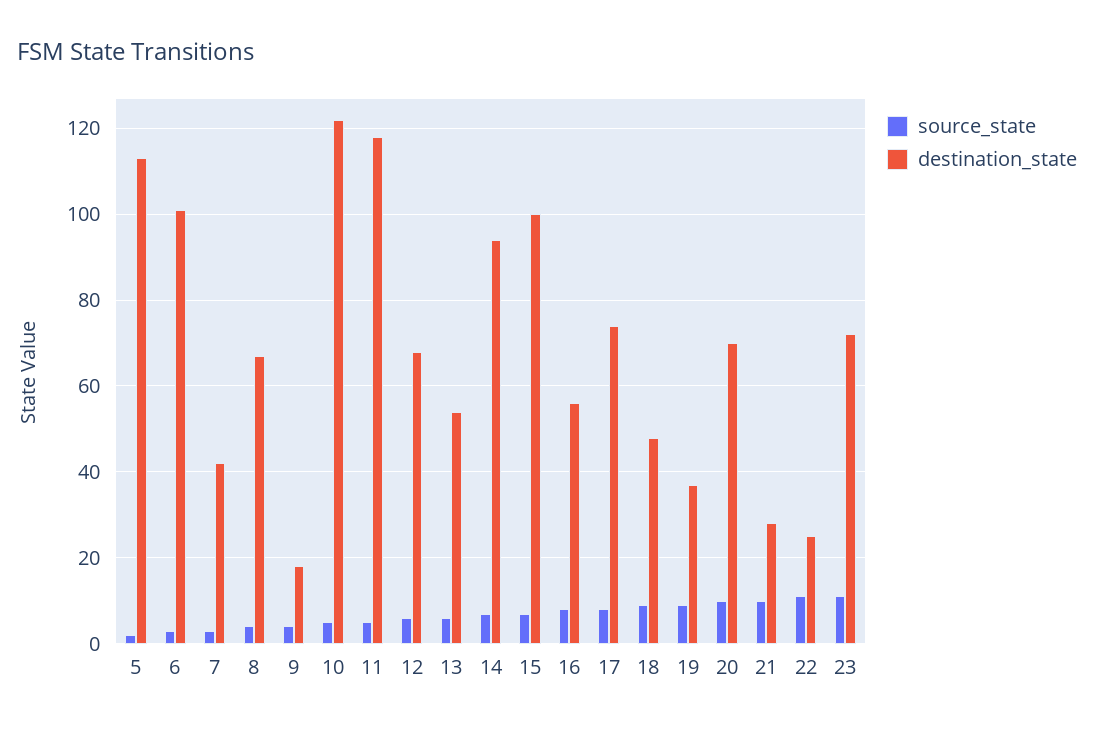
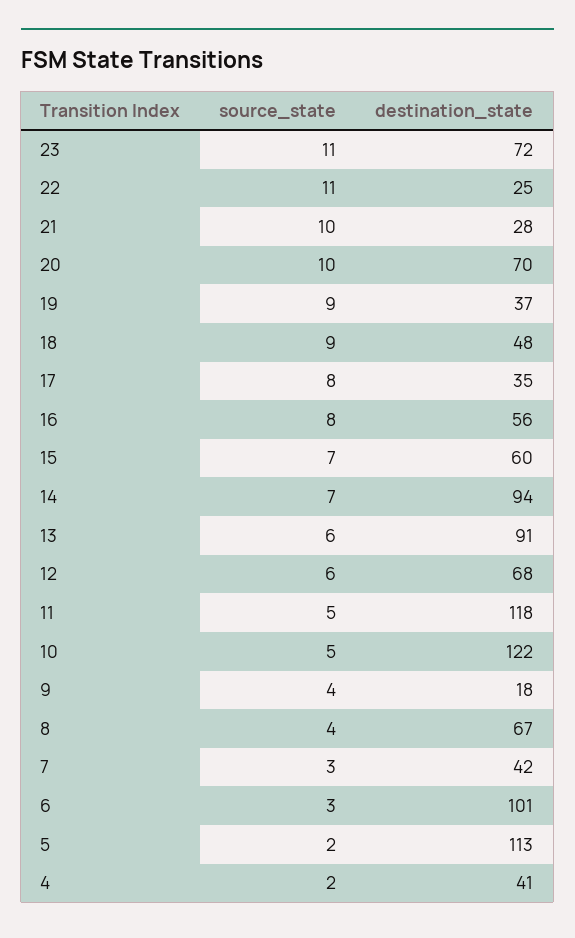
destination_state, 13: 55 -> 91
destination_state, 15: 100 -> 60
destination_state, 17: 75 -> 35
source_state, 4: none -> 2
destination_state, 4: none -> 41

